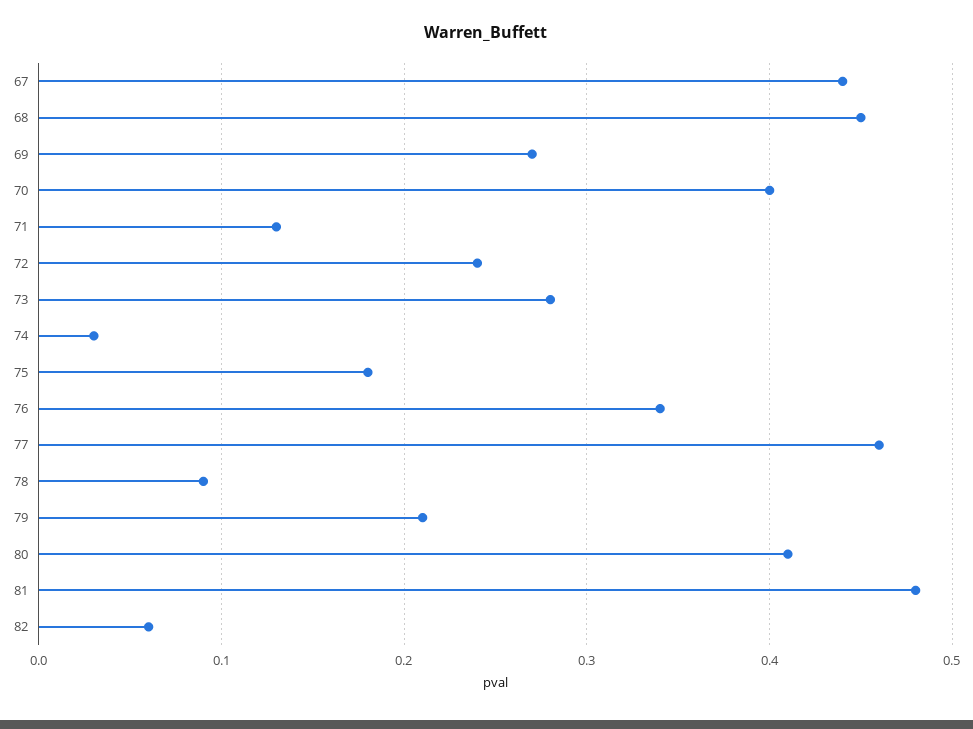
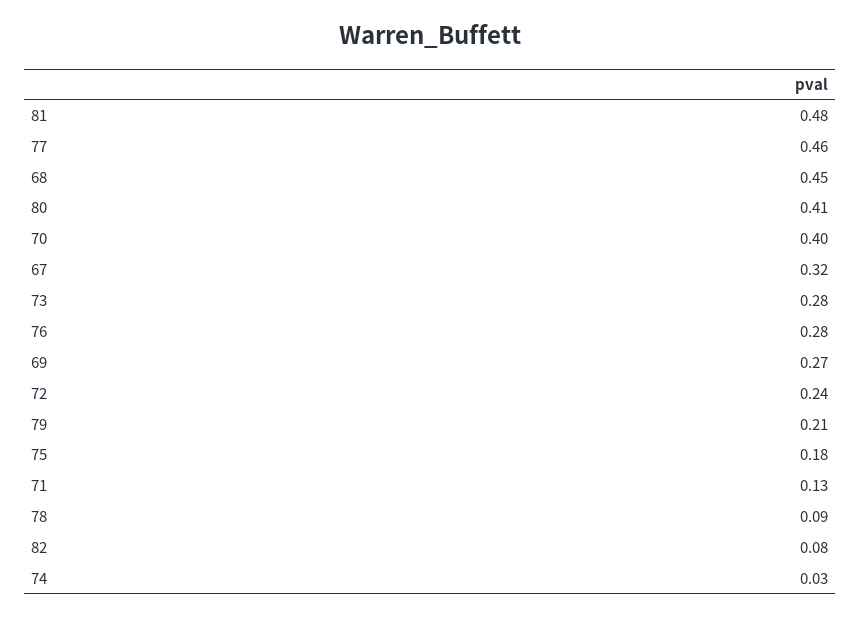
67: 0.44 -> 0.32
76: 0.34 -> 0.28
82: 0.06 -> 0.08

